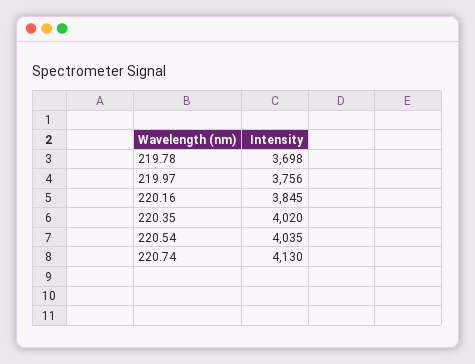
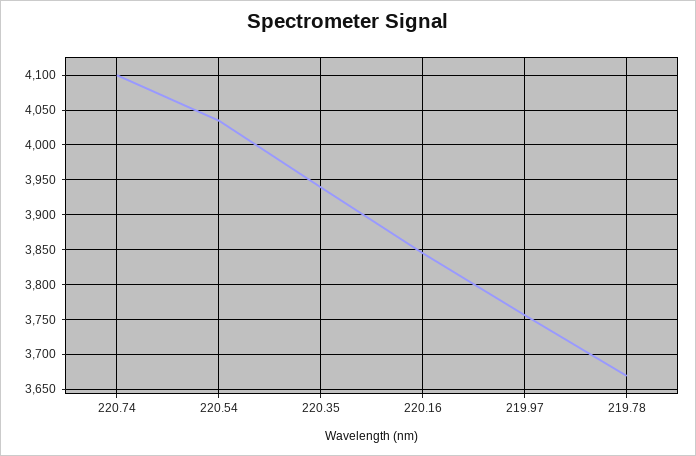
219.78: 3698 -> 3670
220.35: 4020 -> 3940
220.74: 4130 -> 4100

